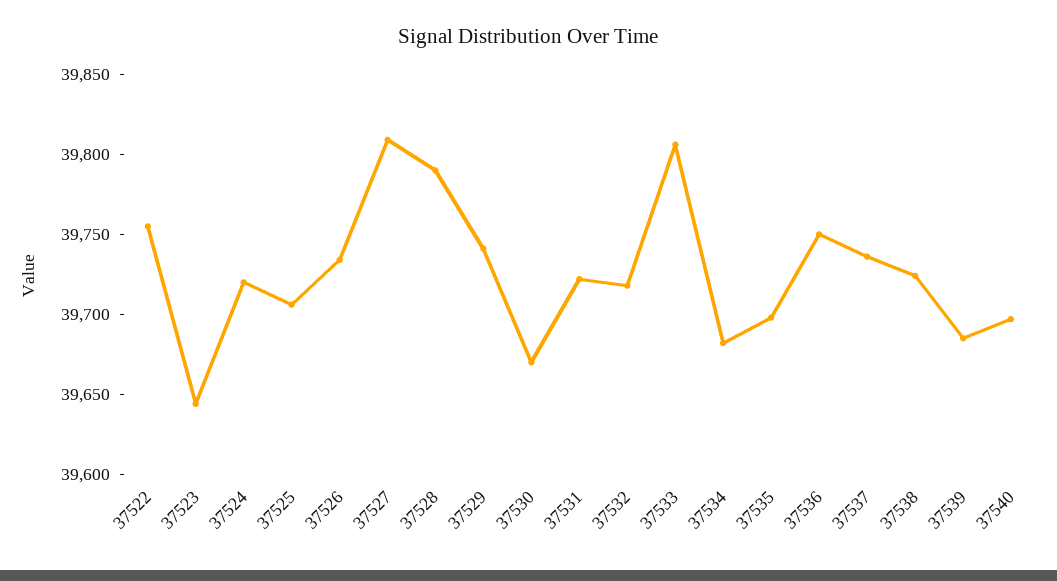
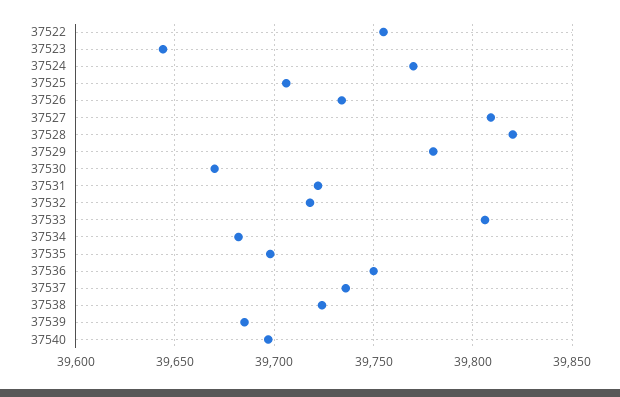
37524: 39720 -> 39770
37528: 39790 -> 39820
37529: 39740 -> 39780

